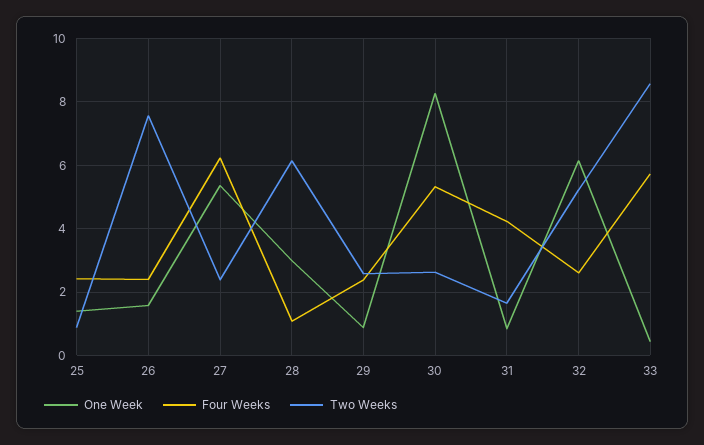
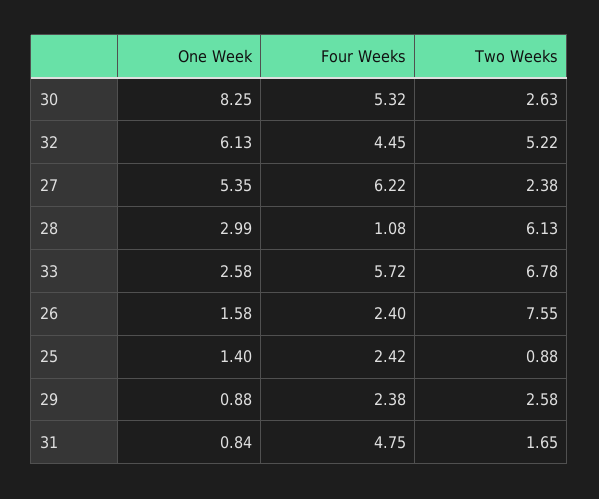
Four Weeks, 31: 4.2 -> 4.75
Four Weeks, 32: 2.6 -> 4.45
One Week, 33: 0.4 -> 2.58
Two Weeks, 33: 8.6 -> 6.78

